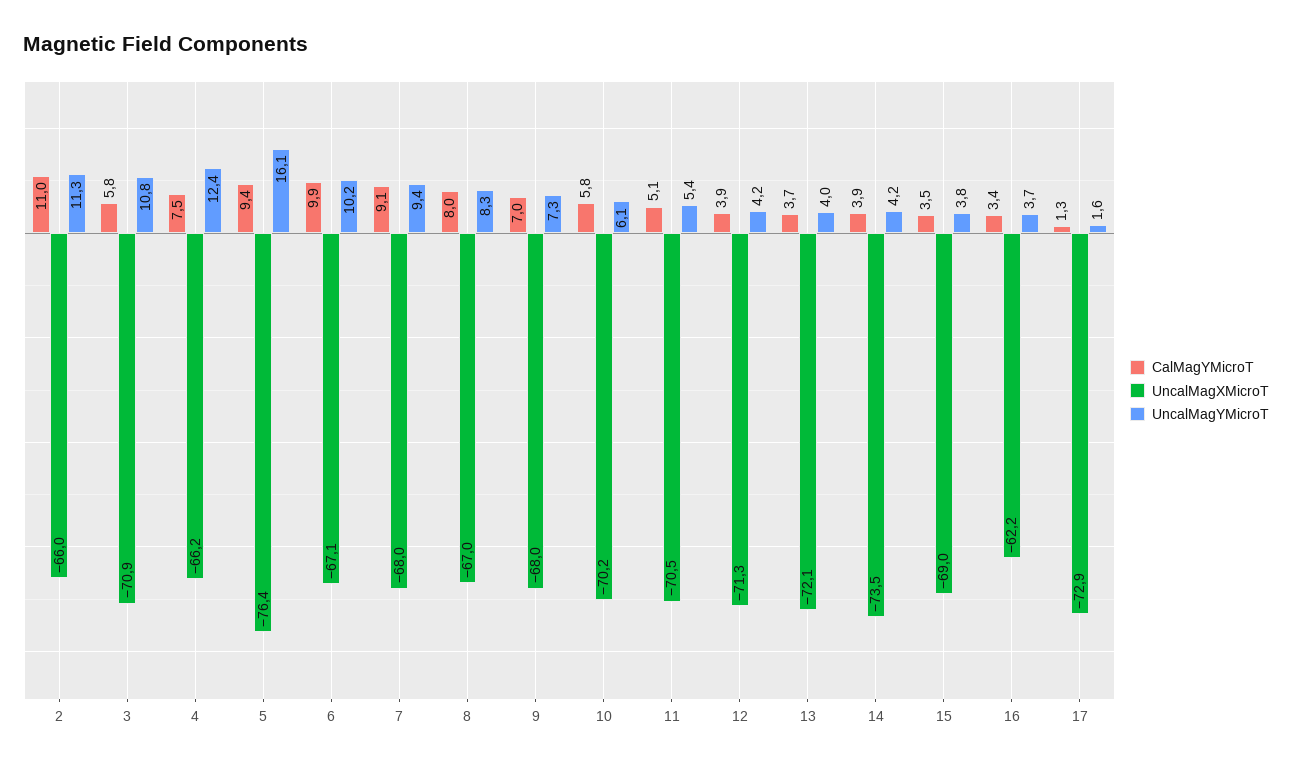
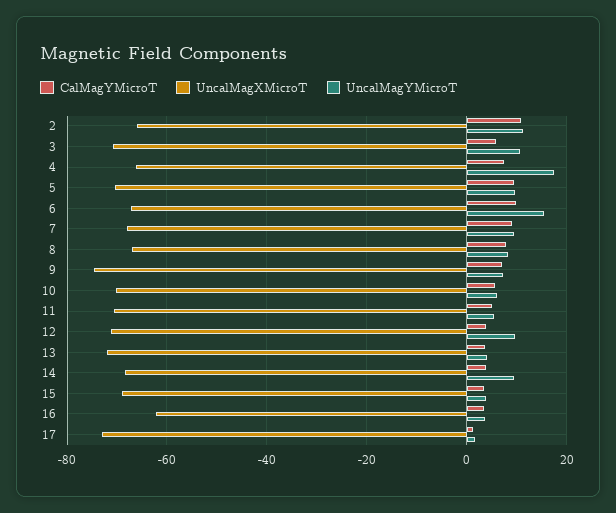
UncalMagYMicroT, 4: 12.4 -> 18
UncalMagXMicroT, 5: -76.4 -> -70
UncalMagYMicroT, 5: 16.1 -> 10
UncalMagYMicroT, 6: 10.2 -> 16
UncalMagXMicroT, 9: -68 -> -74
UncalMagYMicroT, 12: 4.2 -> 10
UncalMagXMicroT, 14: -73.5 -> -68
UncalMagYMicroT, 14: 4.2 -> 10

